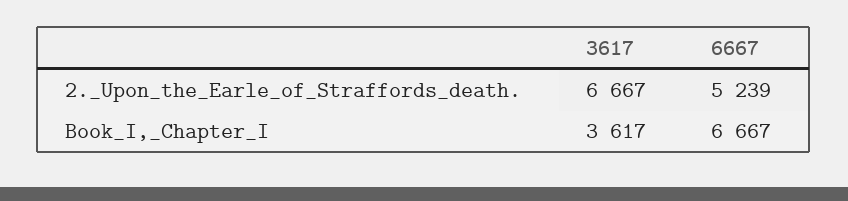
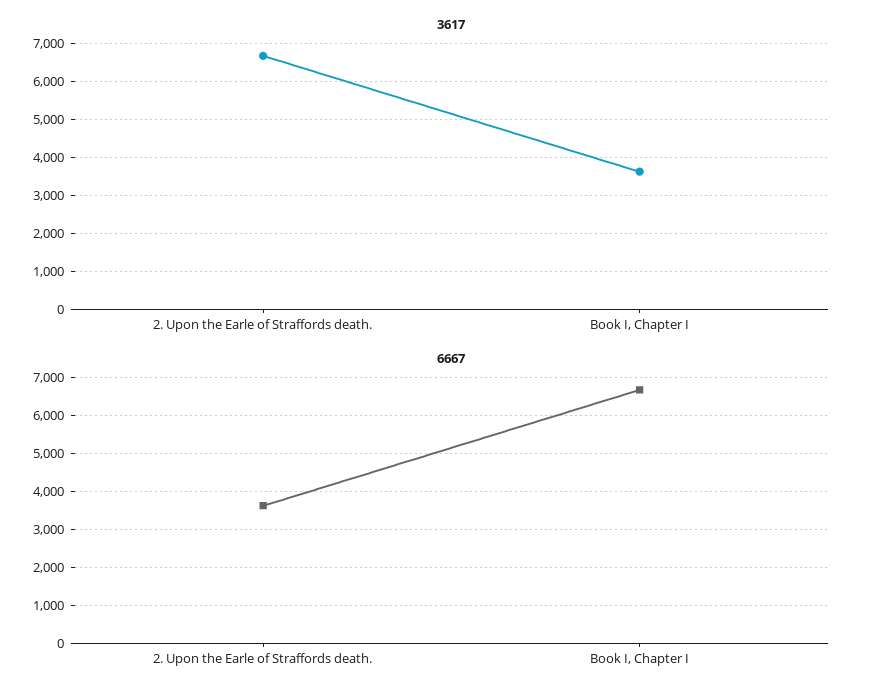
6667, 2._Upon_the_Earle_of_Straffords_death.: 5239 -> 3600

